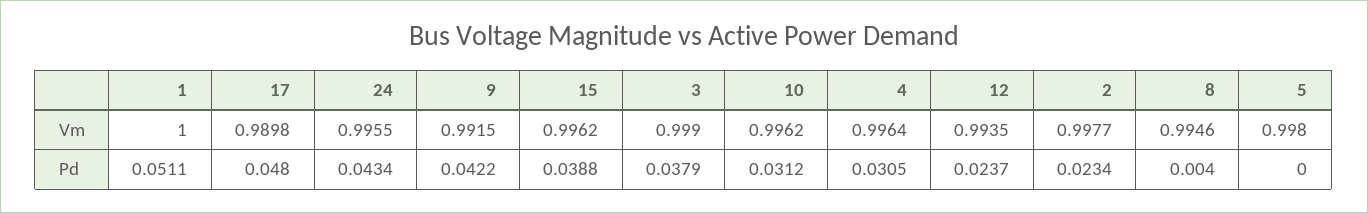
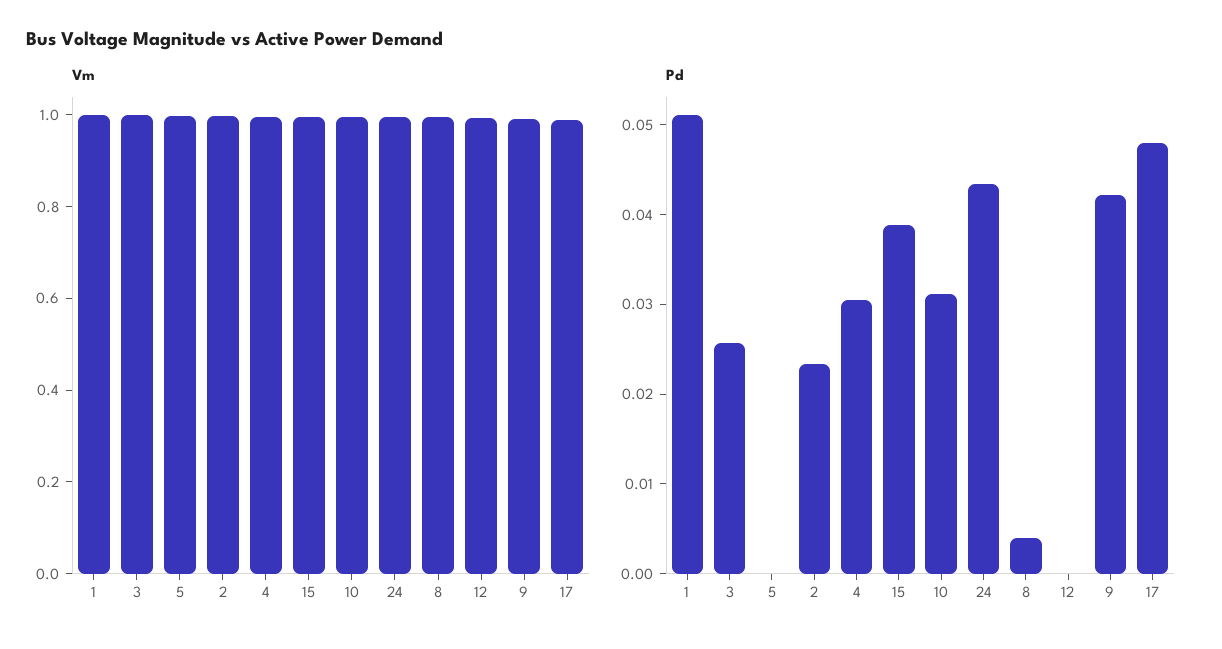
Pd, 3: 0.0379 -> 0.026
Pd, 12: 0.0237 -> 0

